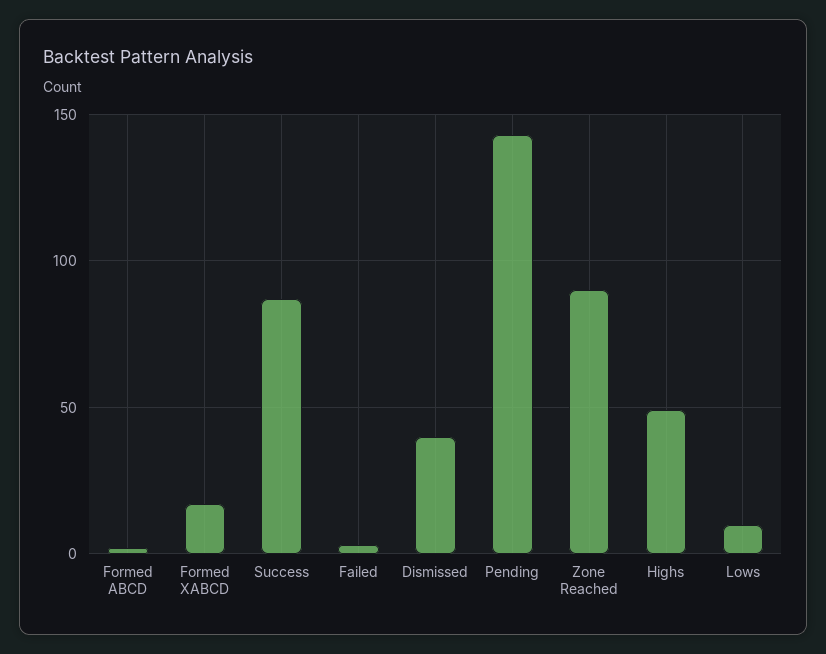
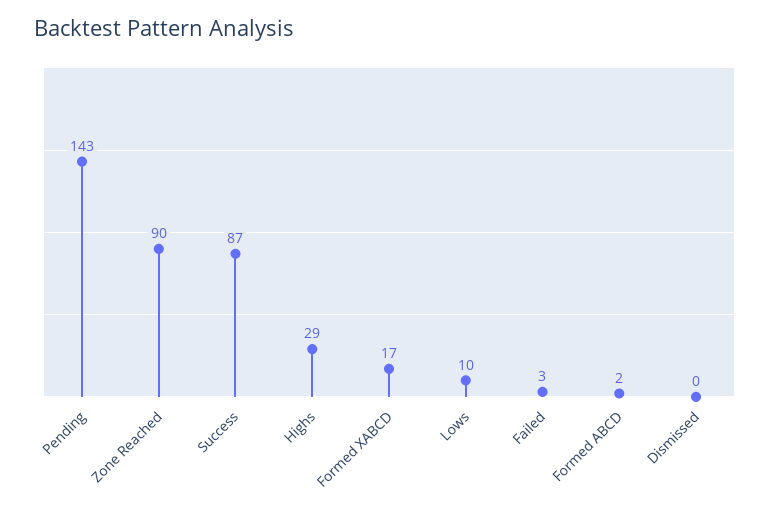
Dismissed: 40 -> 0
Highs: 50 -> 29

